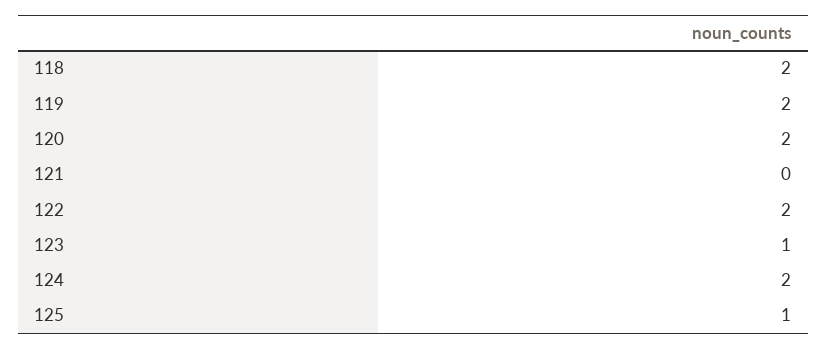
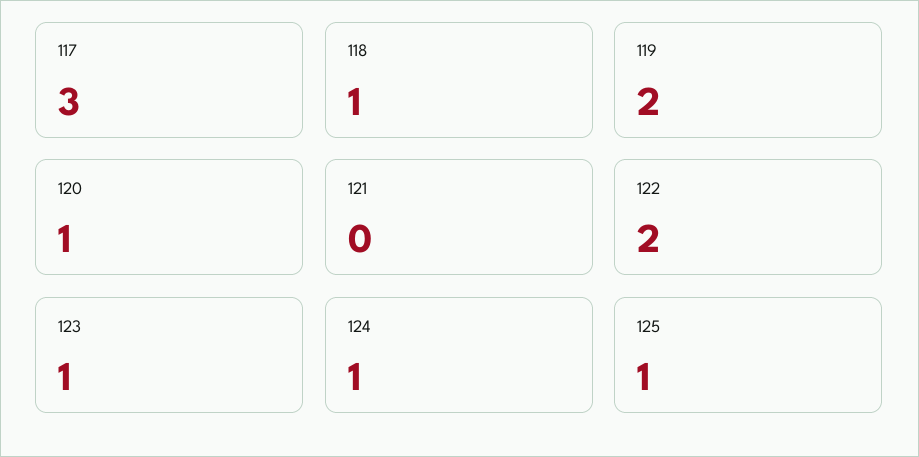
118: 2 -> 1
120: 2 -> 1
124: 2 -> 1
117: none -> 3

